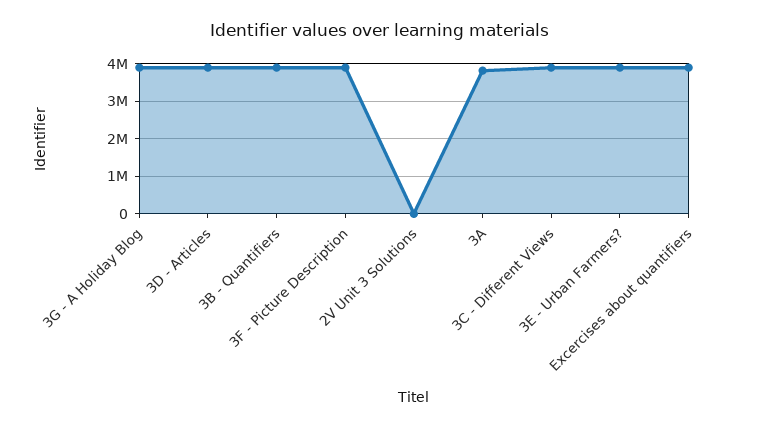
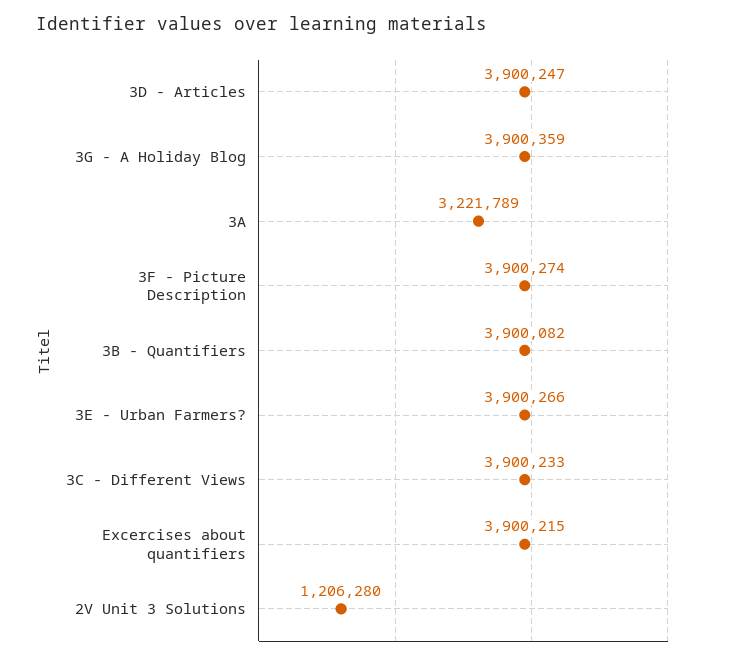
2V Unit 3 Solutions: 0 -> 1206280
3A: 3800000 -> 3221789

